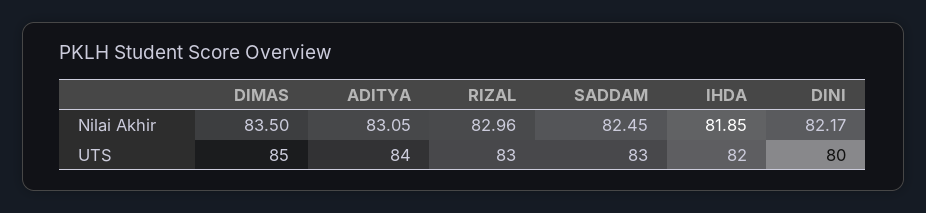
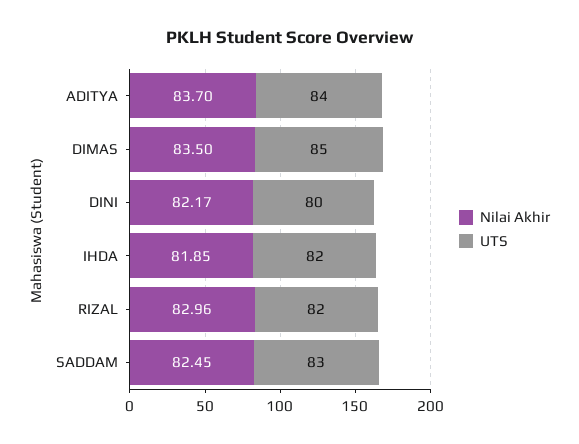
Nilai Akhir, ADITYA: 83.05 -> 83.7
UTS, RIZAL: 83 -> 82

